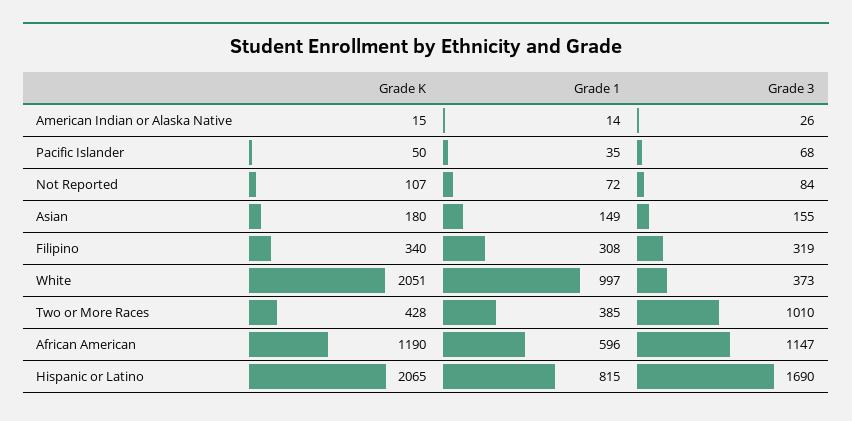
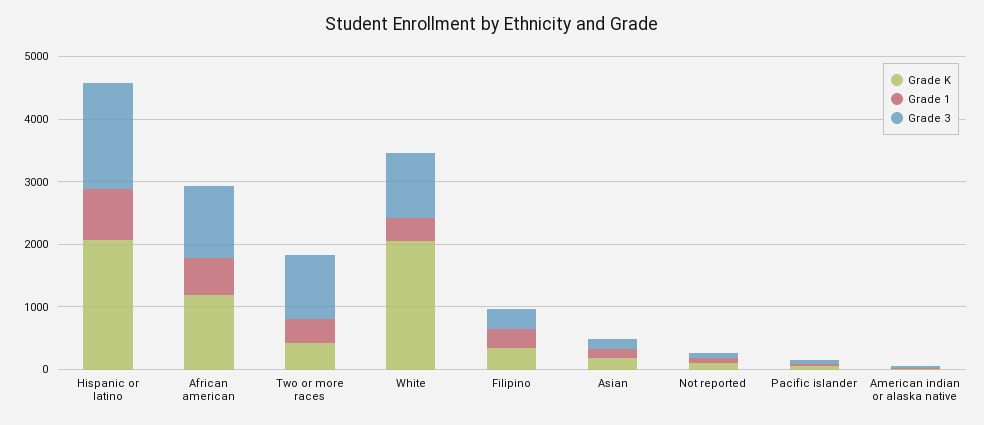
Grade 1, White: 997 -> 400
Grade 3, White: 373 -> 1000

